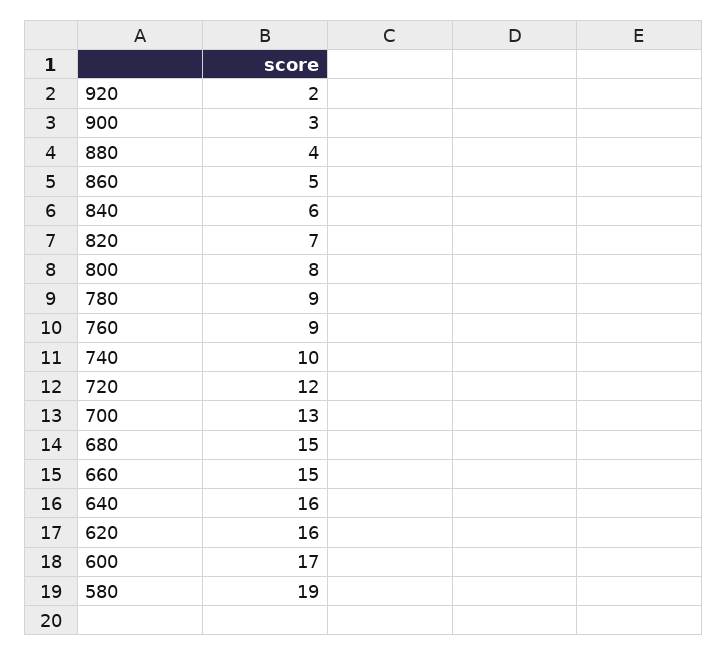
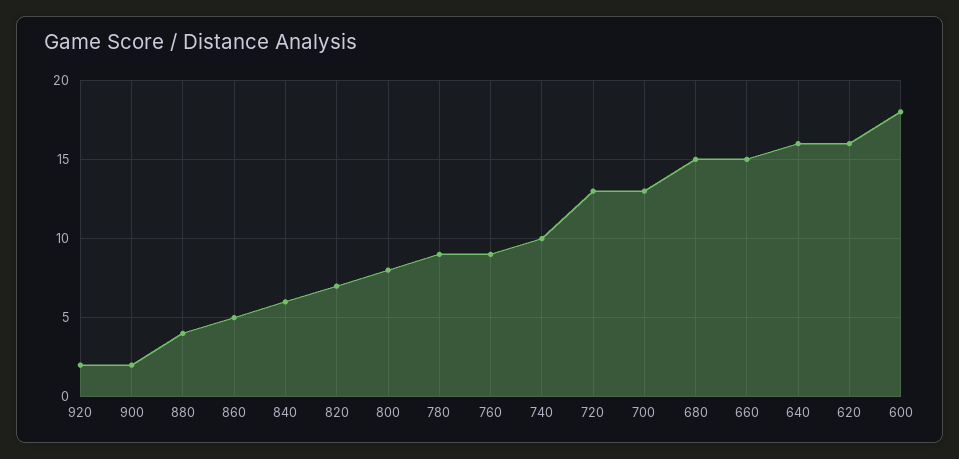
900: 3 -> 2
720: 12 -> 13
600: 17 -> 18
580: 19 -> none

